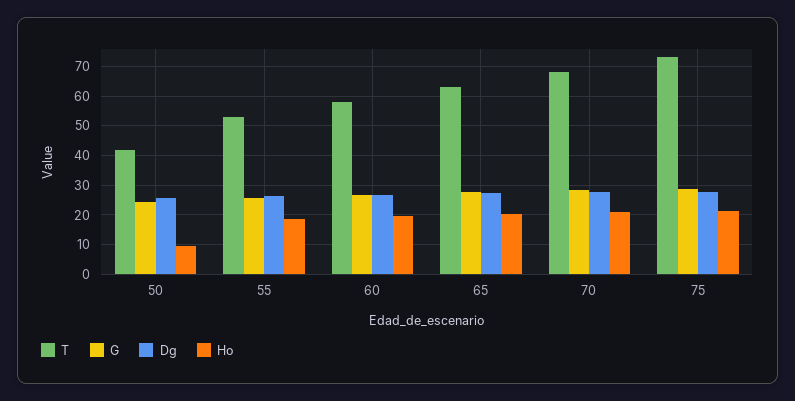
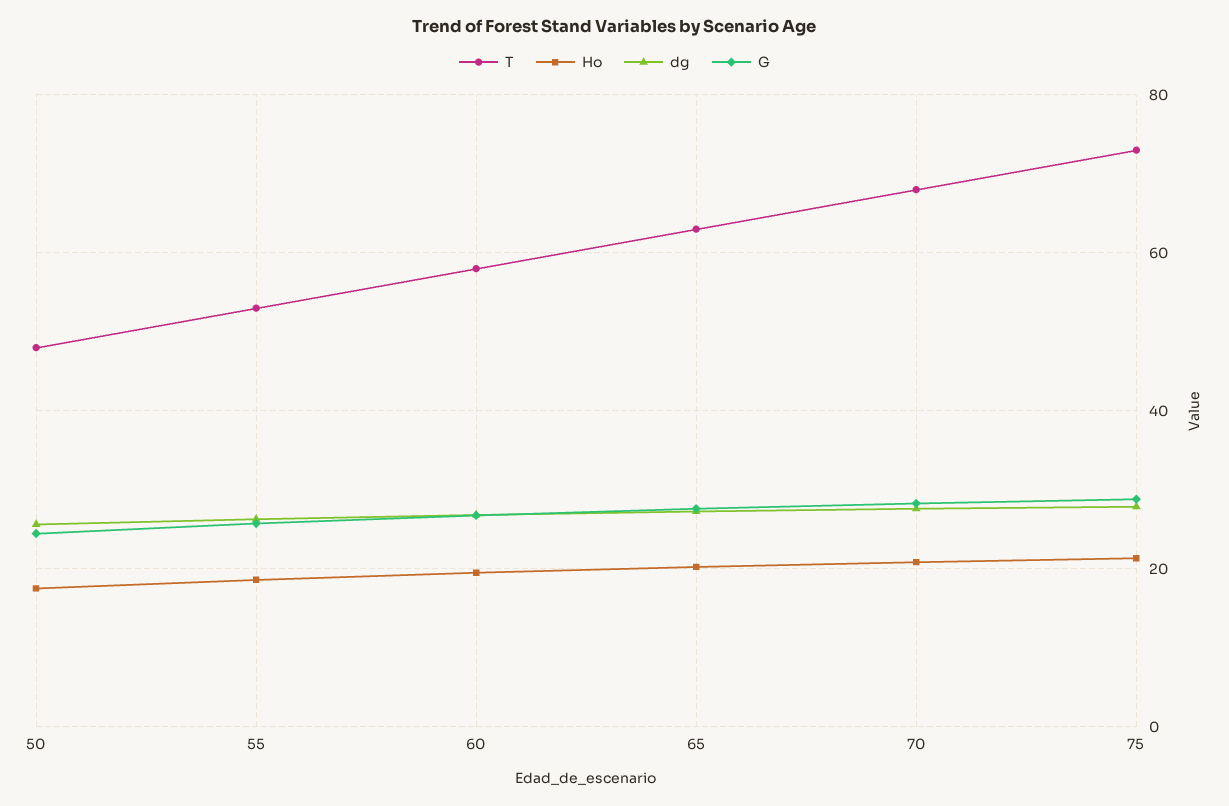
T, 50: 42.5 -> 48
Ho, 50: 10 -> 18

